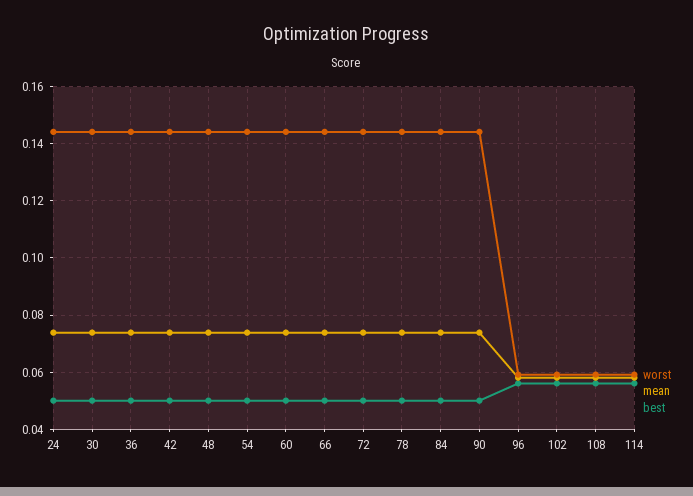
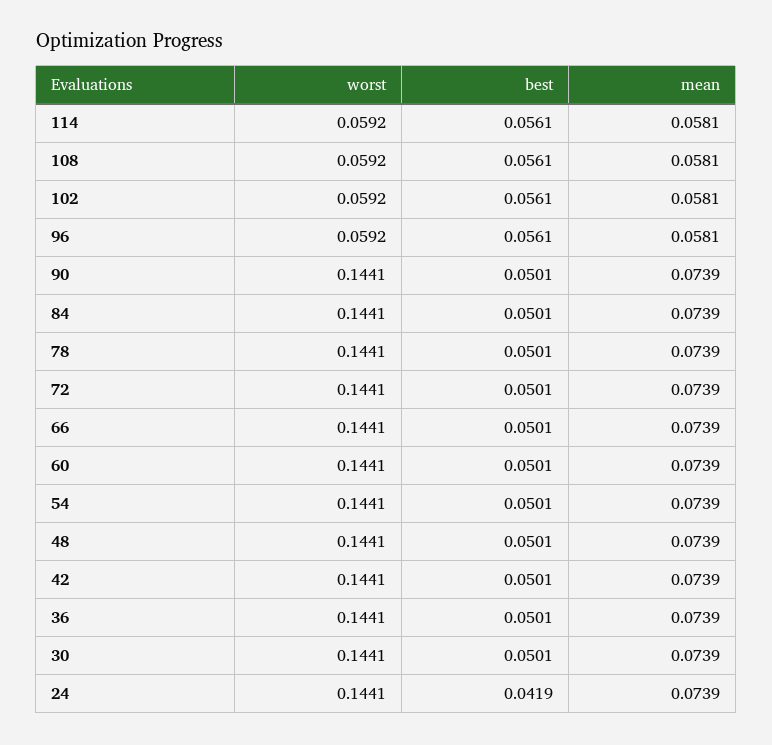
best, 24: 0.05 -> 0.0419

